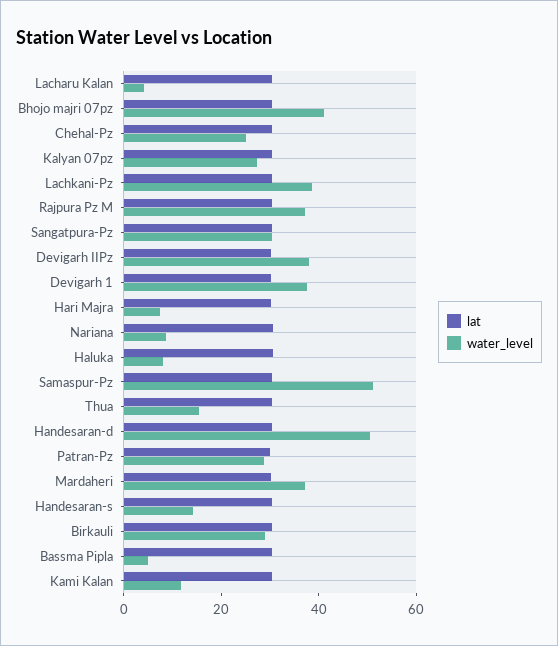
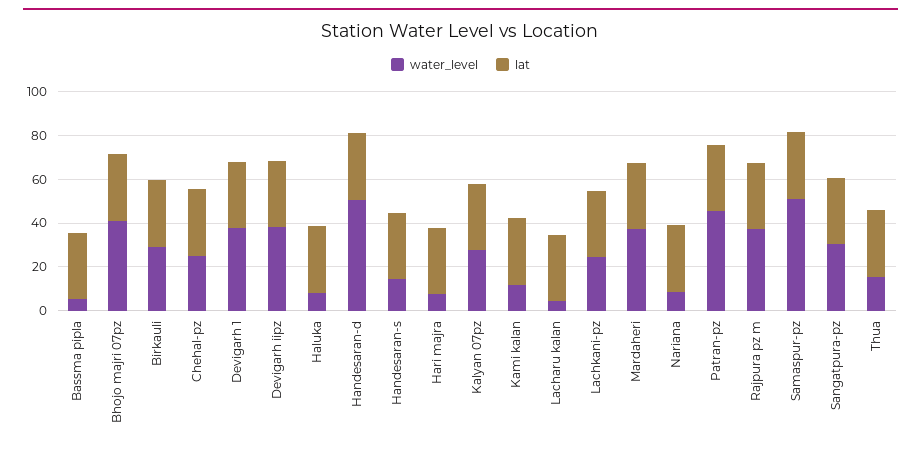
water_level, Lachkani-Pz: 40 -> 25
water_level, Patran-Pz: 30 -> 45

